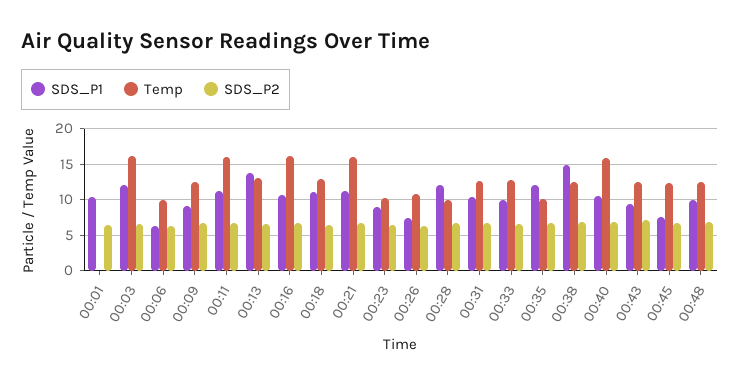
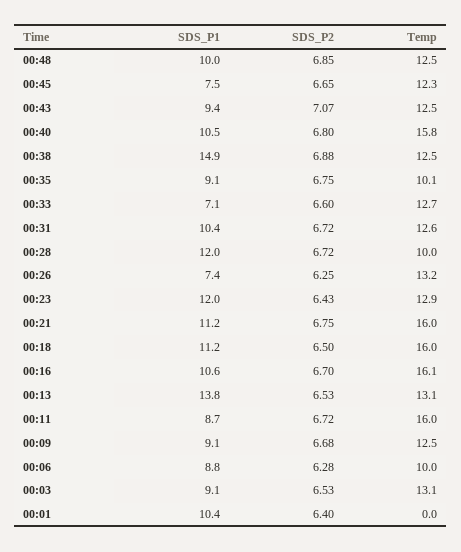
SDS_P1, 00:03: 12 -> 9.1
Temp, 00:03: 16 -> 13.1
SDS_P1, 00:06: 6 -> 8.8
SDS_P1, 00:11: 11 -> 8.7
Temp, 00:18: 13 -> 16
SDS_P1, 00:23: 9 -> 12
Temp, 00:23: 10 -> 12.9
Temp, 00:26: 11 -> 13.2
SDS_P1, 00:33: 10 -> 7.1
SDS_P1, 00:35: 12 -> 9.1

